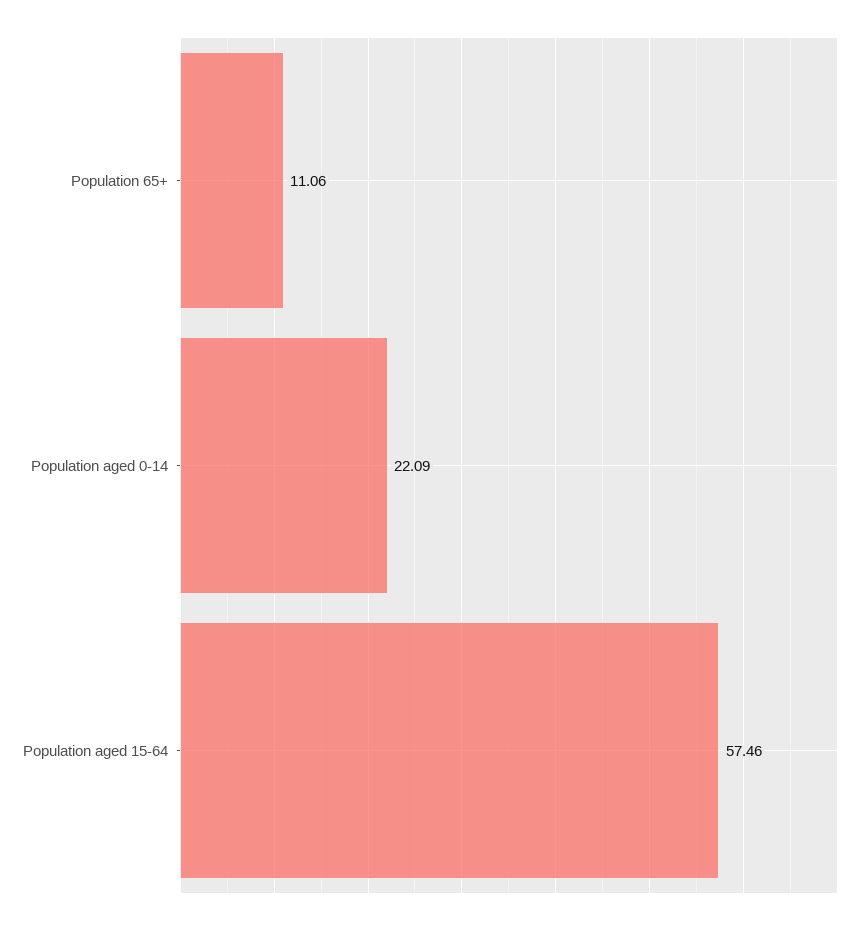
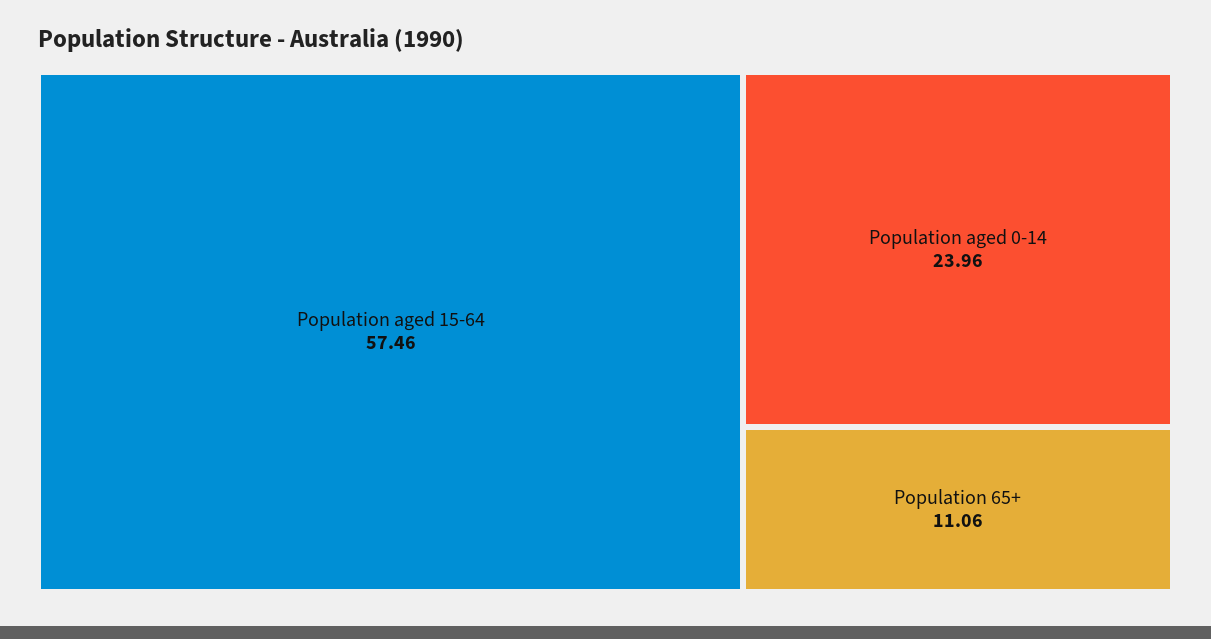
Population aged 0-14: 22.09 -> 23.96

